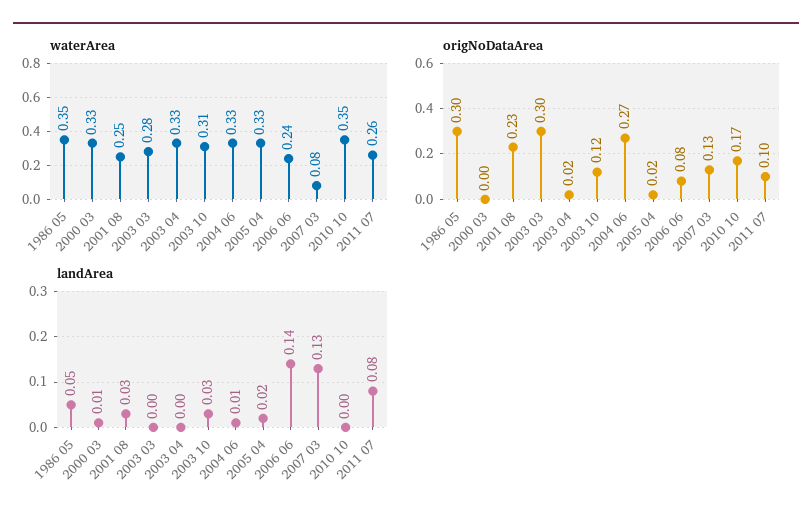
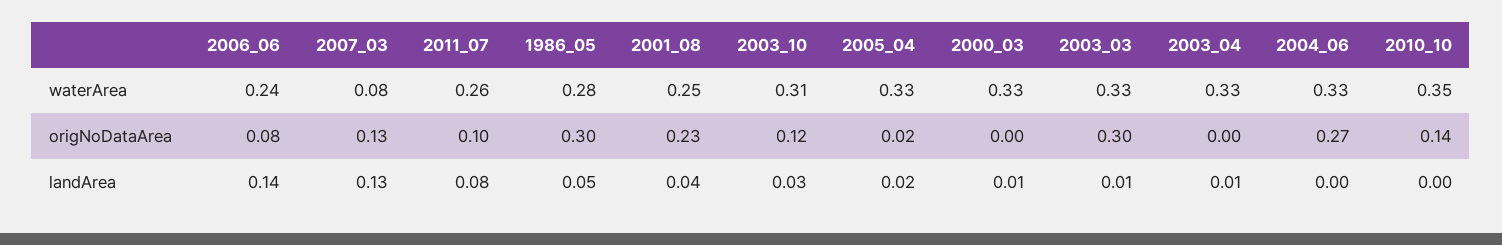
waterArea, 1986 05: 0.35 -> 0.28
waterArea, 2003 03: 0.28 -> 0.33
origNoDataArea, 2003 04: 0.02 -> 0
origNoDataArea, 2010 10: 0.17 -> 0.14
landArea, 2001 08: 0.03 -> 0.04
landArea, 2003 03: 0 -> 0.01
landArea, 2003 04: 0 -> 0.01
landArea, 2004 06: 0.01 -> 0

